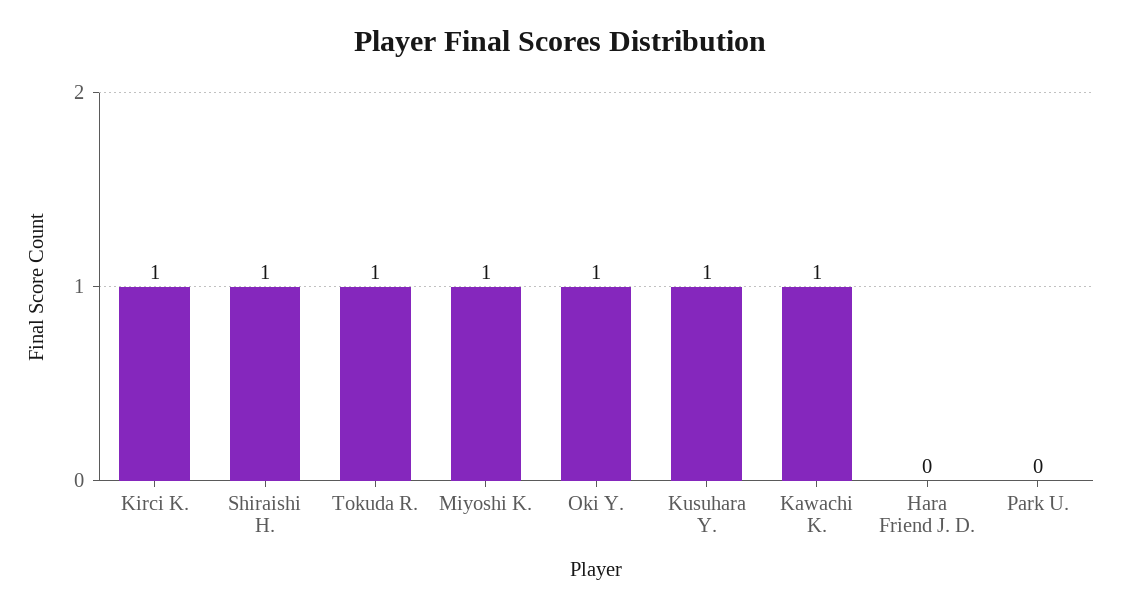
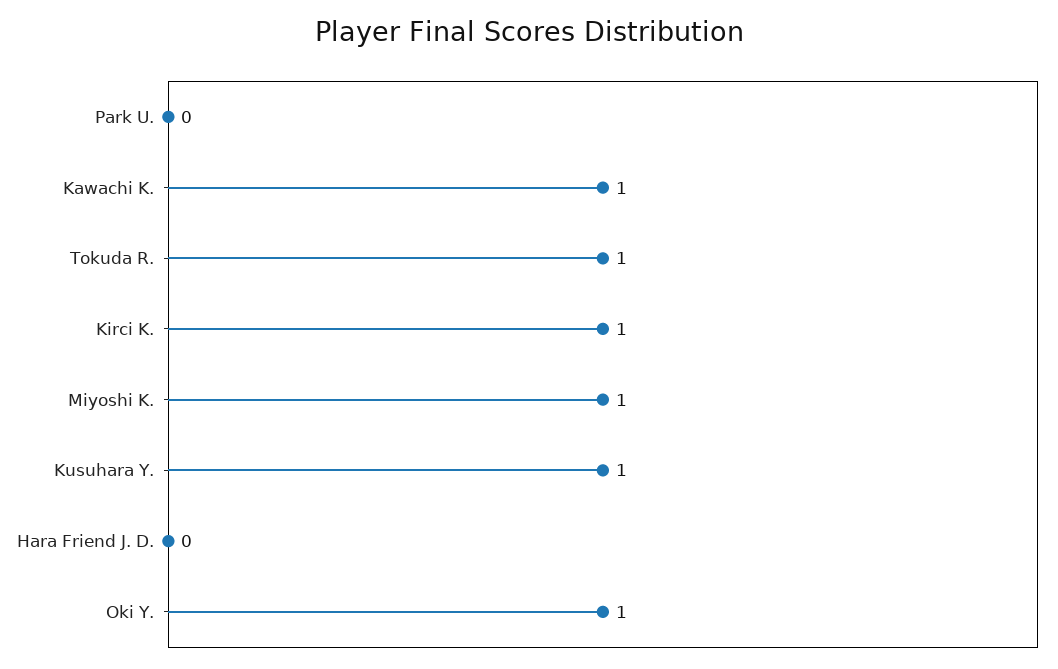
Shiraishi H.: 1 -> none

